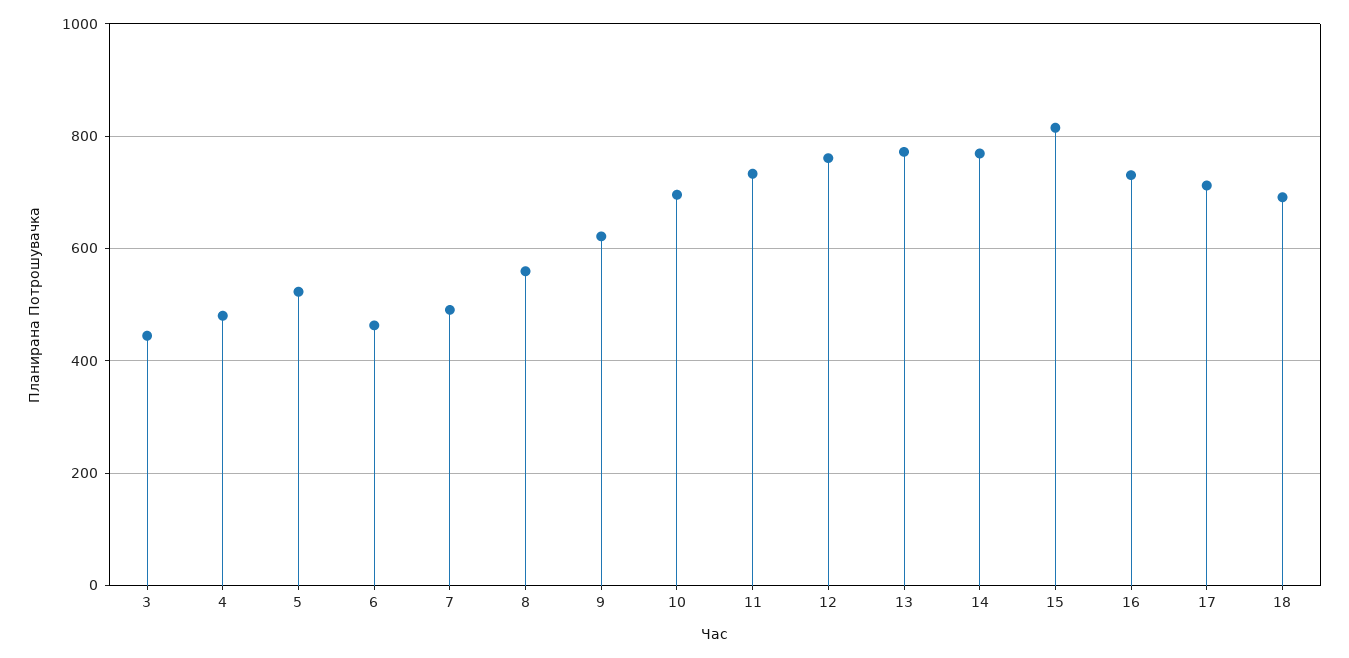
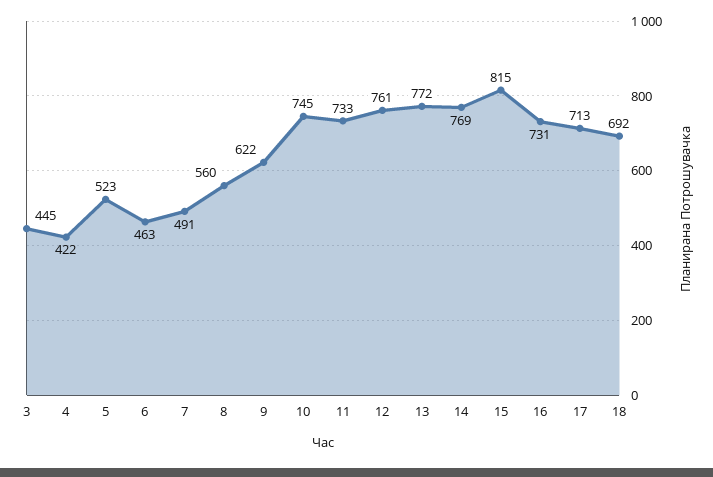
4: 480 -> 422
10: 700 -> 745

